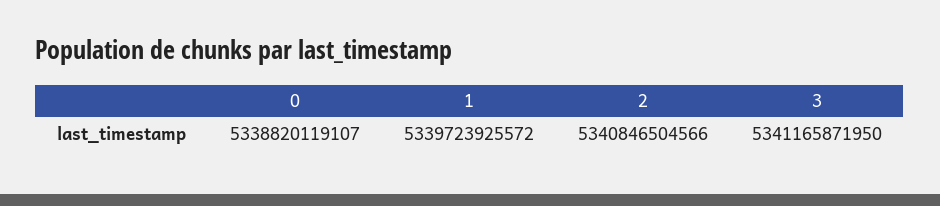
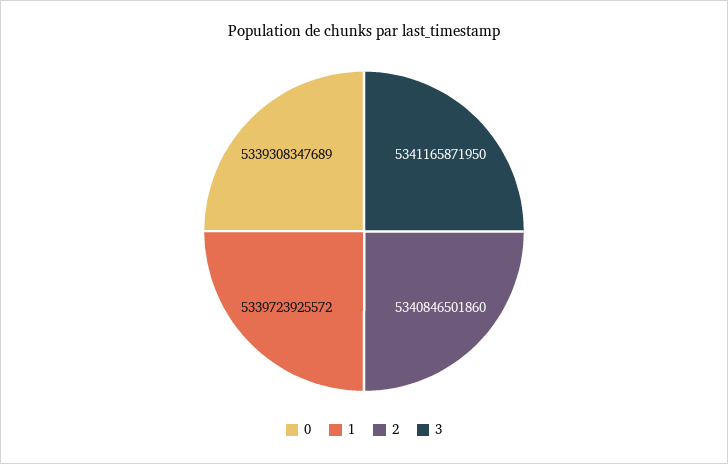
0: 5338820119107 -> 5339308347689
2: 5340846504566 -> 5340846501860

